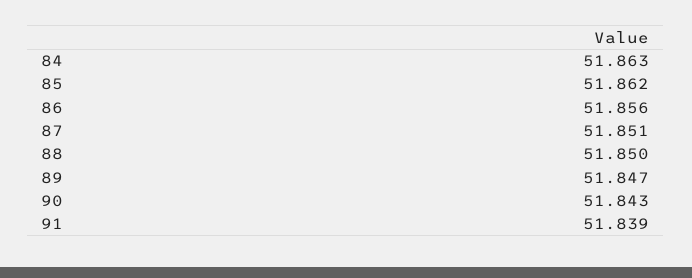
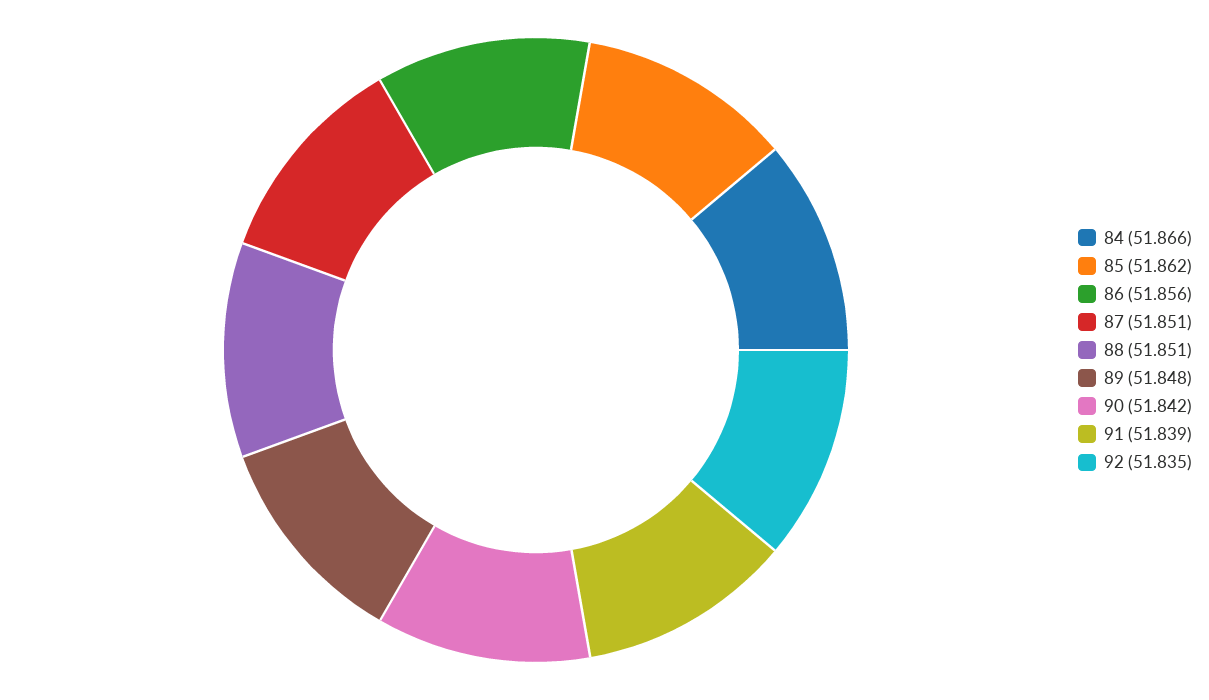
84: 51.863 -> 51.866
88: 51.85 -> 51.851
89: 51.847 -> 51.848
90: 51.843 -> 51.842
92: none -> 51.835

